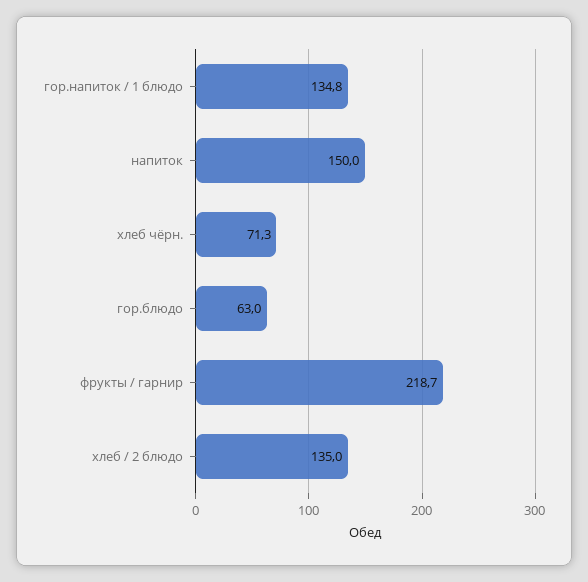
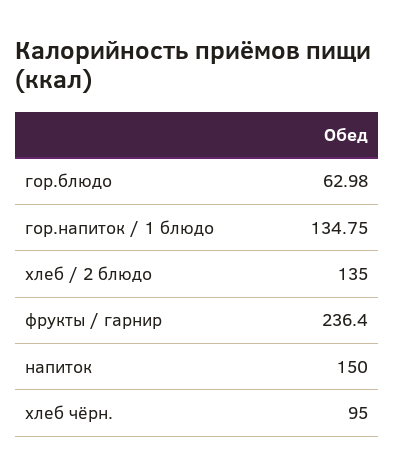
хлеб чёрн.: 71.3 -> 95
фрукты / гарнир: 218.7 -> 236.4

